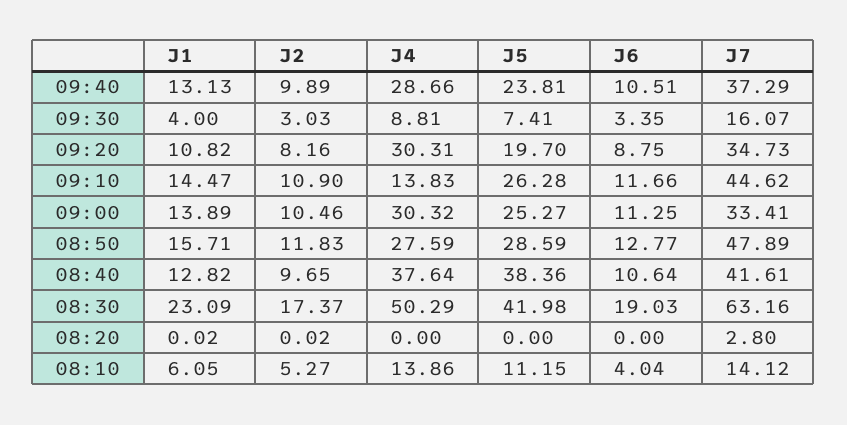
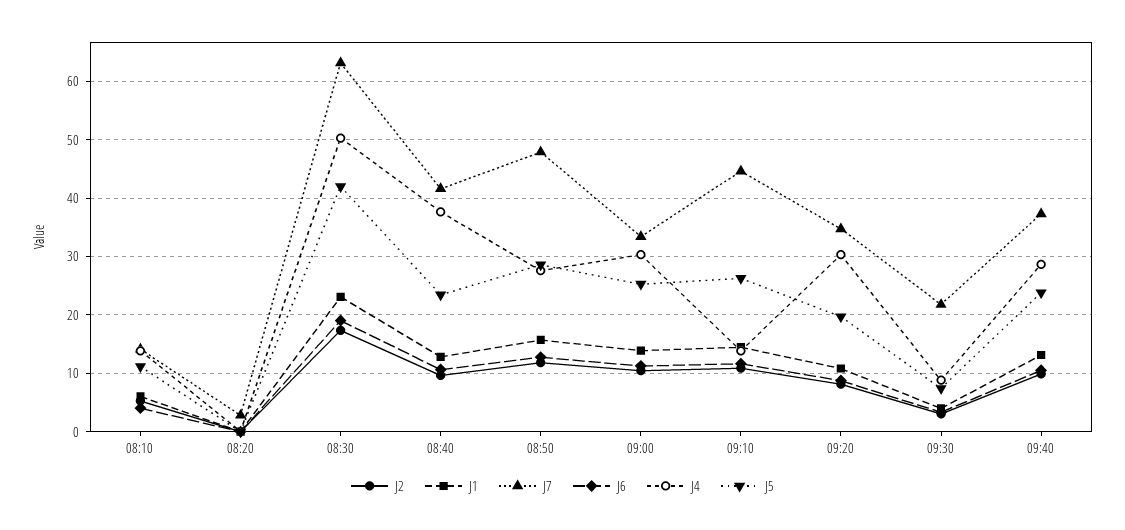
J7, 09:30: 16.07 -> 22
J5, 08:40: 38.36 -> 24

